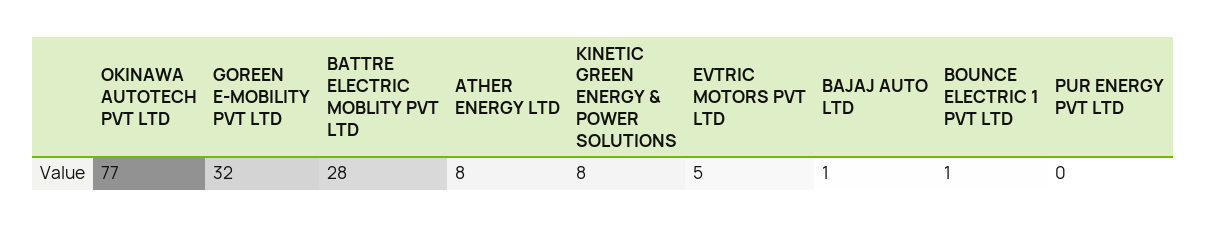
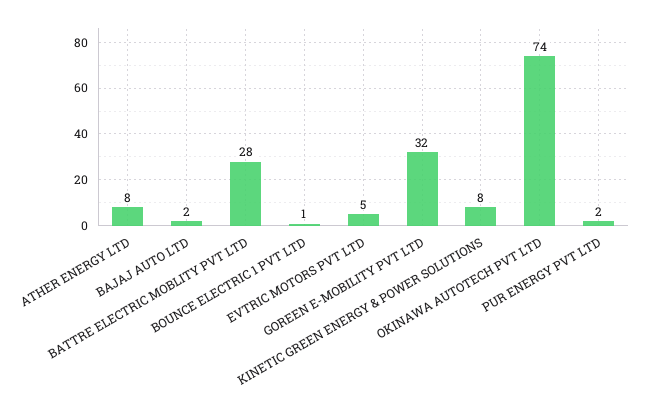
OKINAWA AUTOTECH PVT LTD: 77 -> 74
BAJAJ AUTO LTD: 1 -> 2
PUR ENERGY PVT LTD: 0 -> 2

